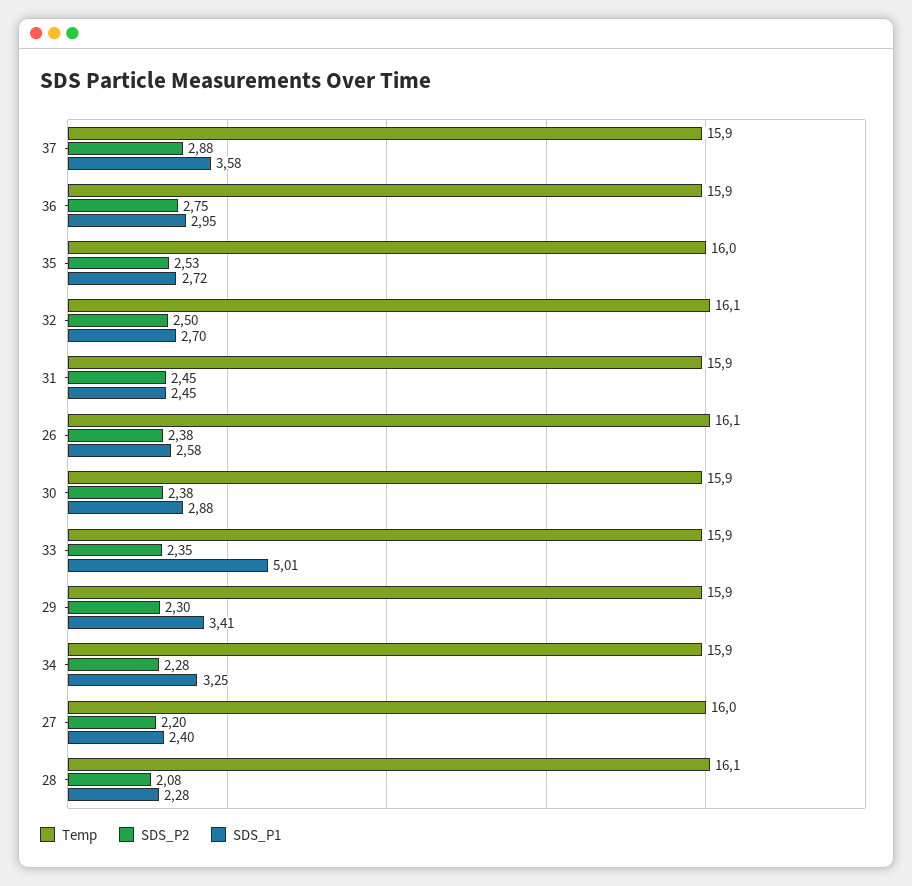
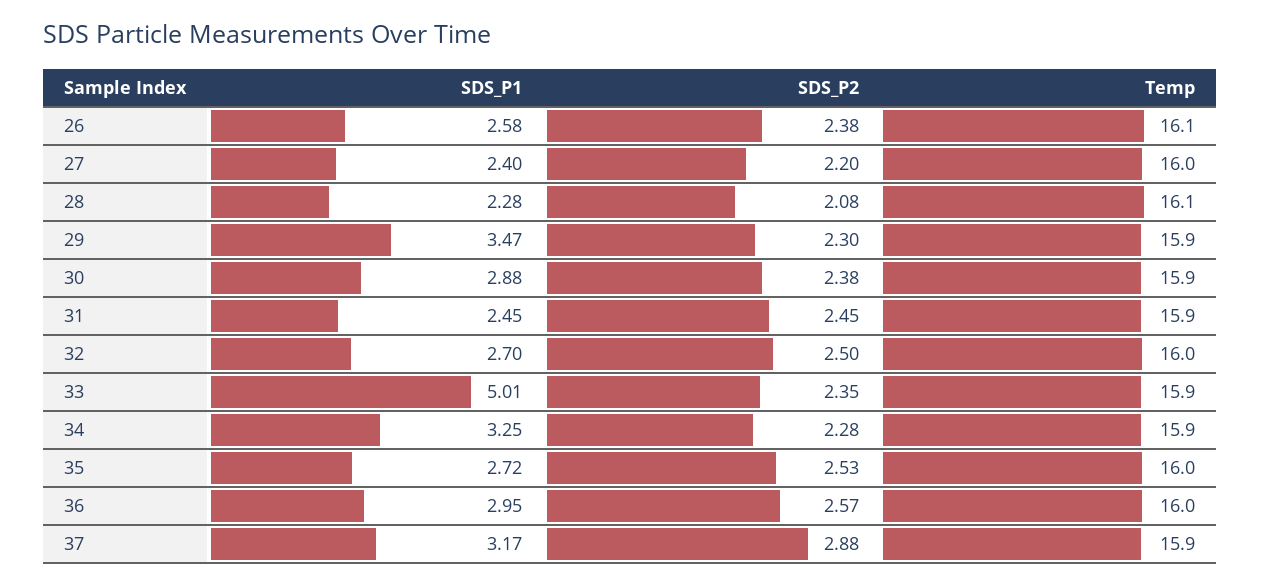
SDS_P1, 37: 3.58 -> 3.17
Temp, 36: 15.9 -> 16
SDS_P2, 36: 2.75 -> 2.57
Temp, 32: 16.1 -> 16
SDS_P1, 29: 3.41 -> 3.47

